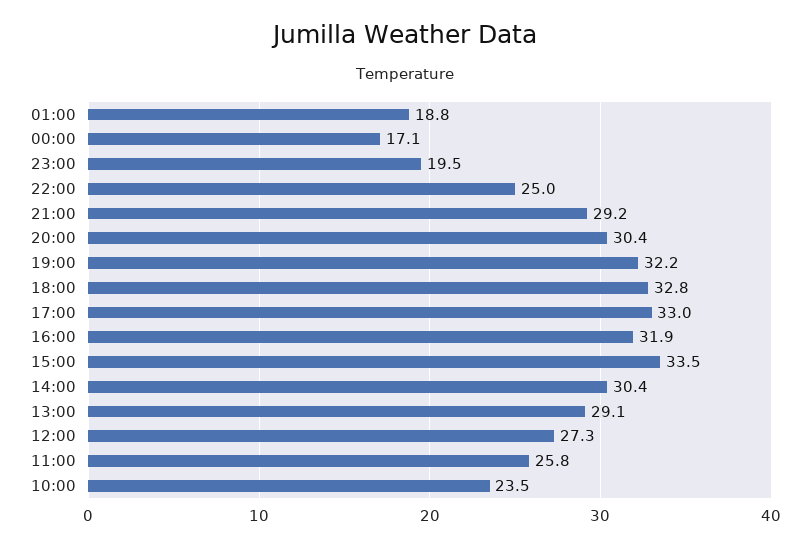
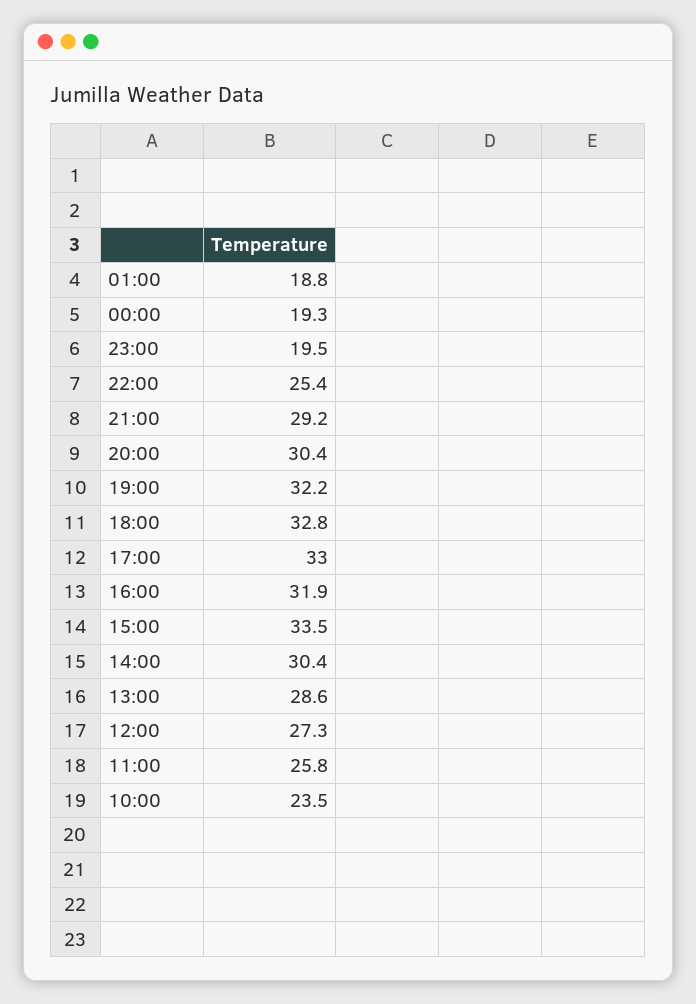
00:00: 17.1 -> 19.3
22:00: 25 -> 25.4
13:00: 29.1 -> 28.6

